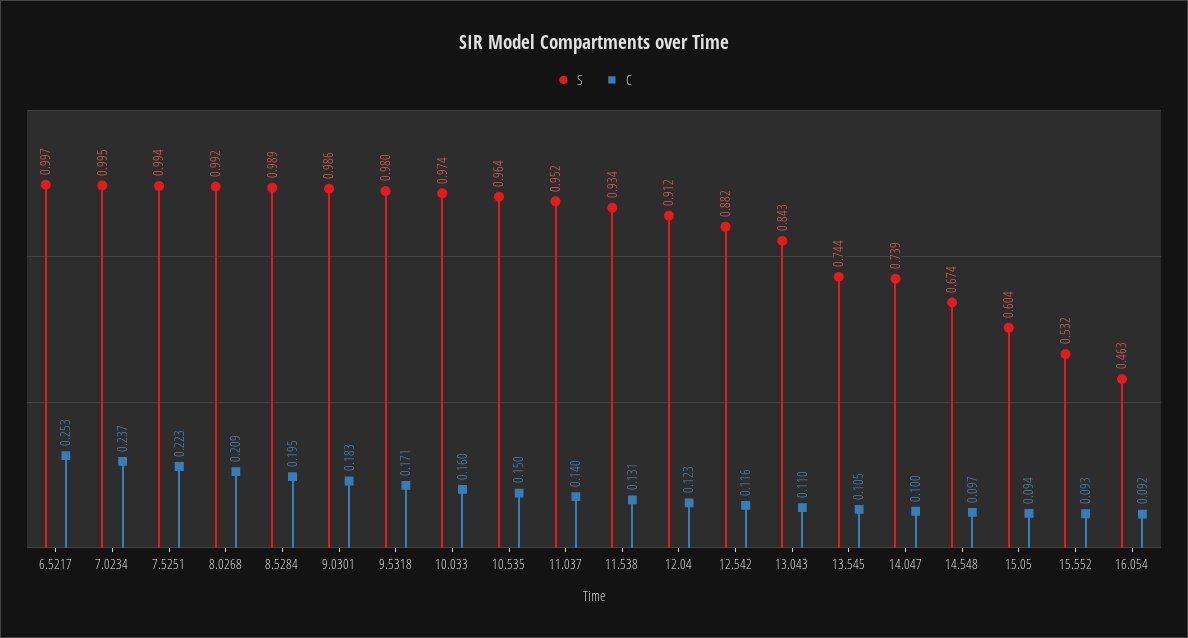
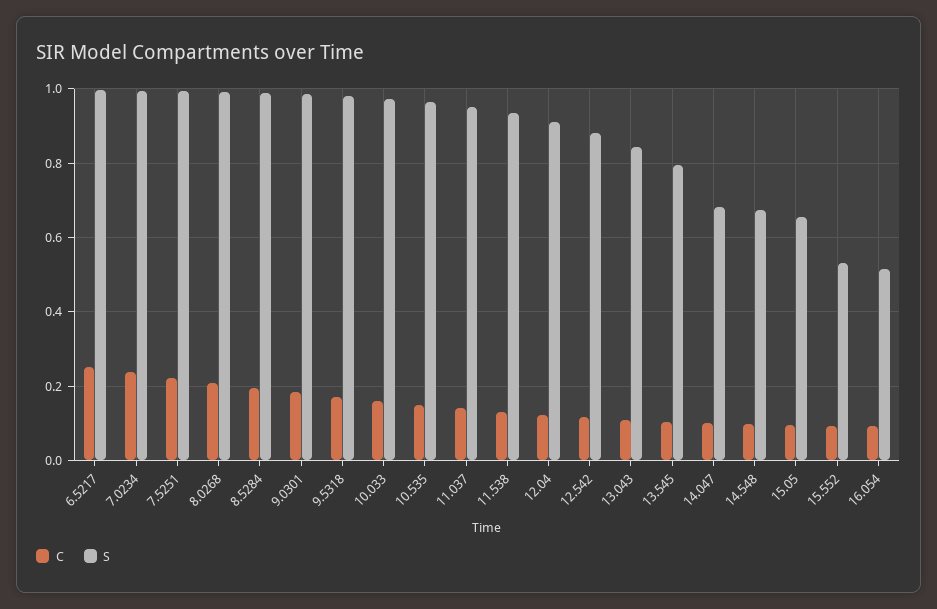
S, 13.545: 0.744 -> 0.8
S, 14.047: 0.739 -> 0.68
S, 15.05: 0.604 -> 0.66
S, 16.054: 0.463 -> 0.52

